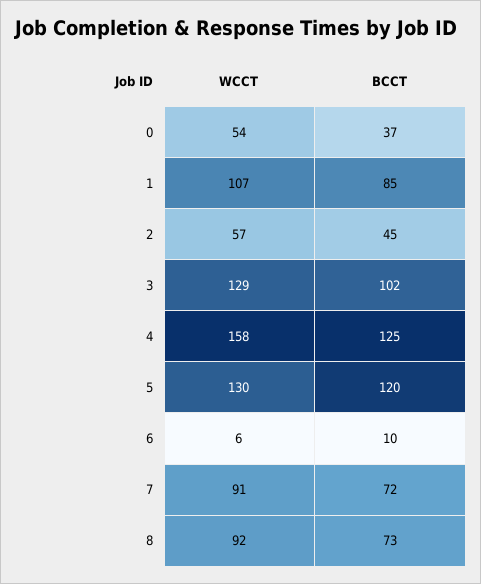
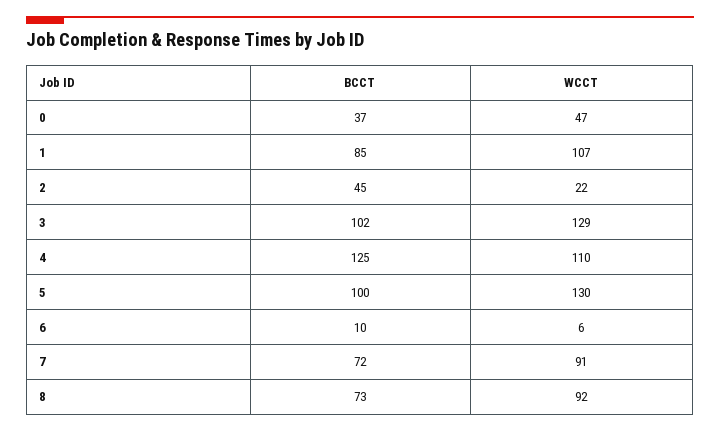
WCCT, 0: 54 -> 47
WCCT, 2: 57 -> 22
WCCT, 4: 158 -> 110
BCCT, 5: 120 -> 100

